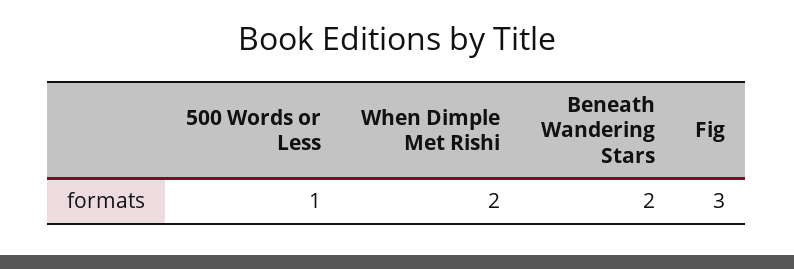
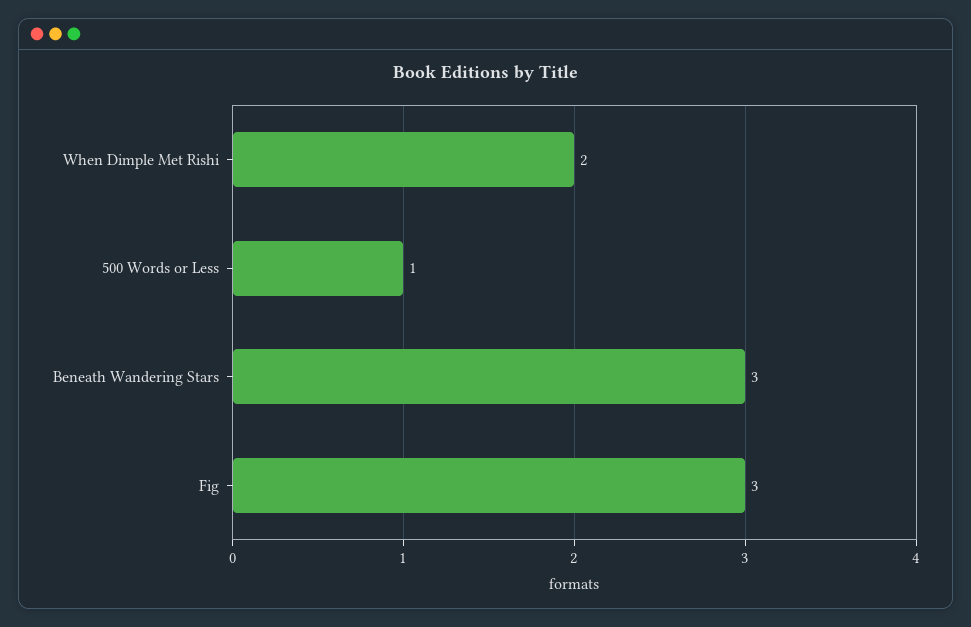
Beneath Wandering Stars: 2 -> 3

